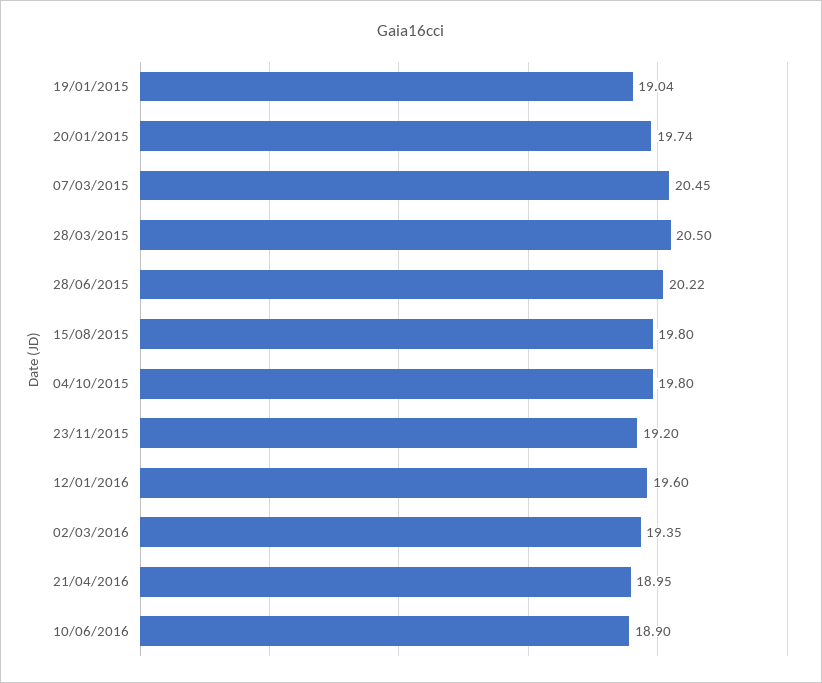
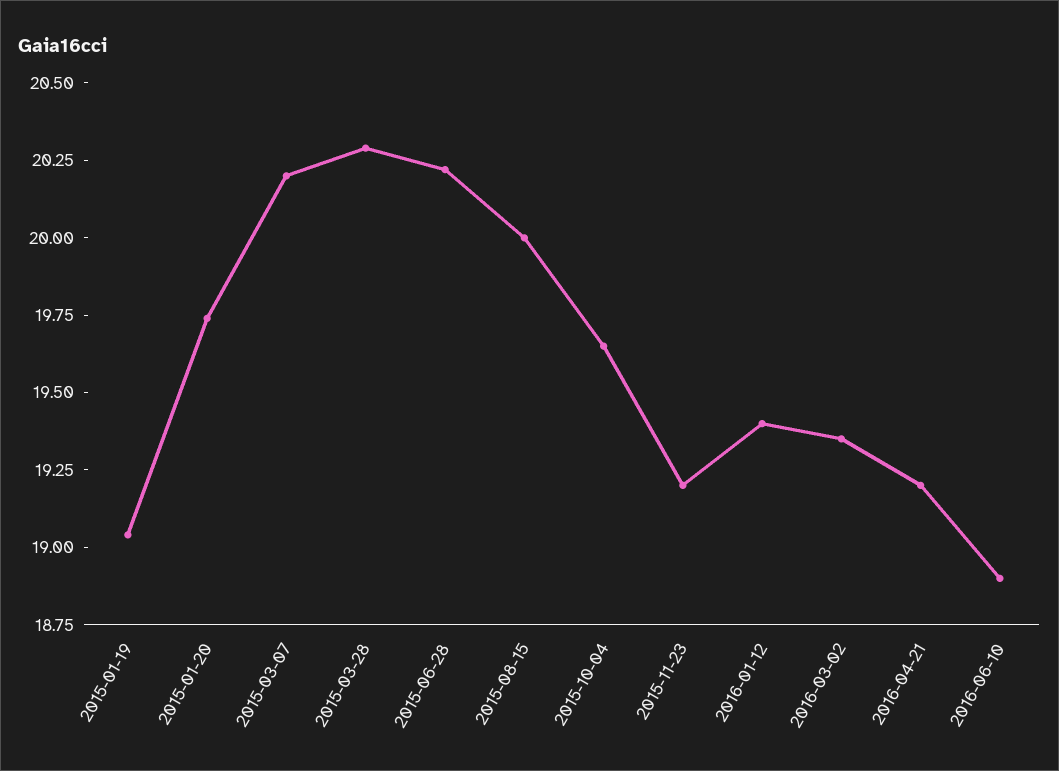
07/03/2015: 20.45 -> 20.2
28/03/2015: 20.5 -> 20.3
15/08/2015: 19.8 -> 20
04/10/2015: 19.8 -> 19.65
12/01/2016: 19.6 -> 19.4
21/04/2016: 18.95 -> 19.2

